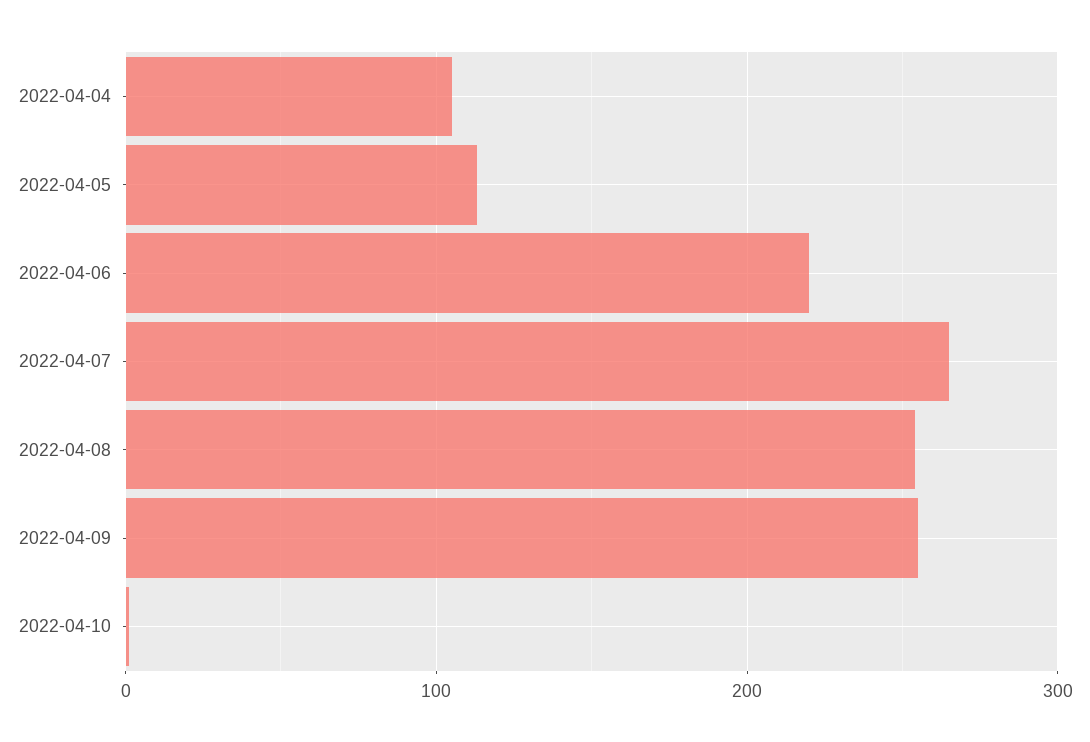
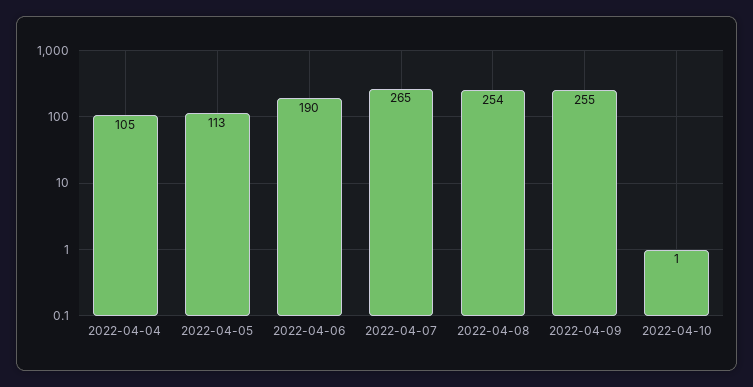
2022-04-06: 220 -> 190

